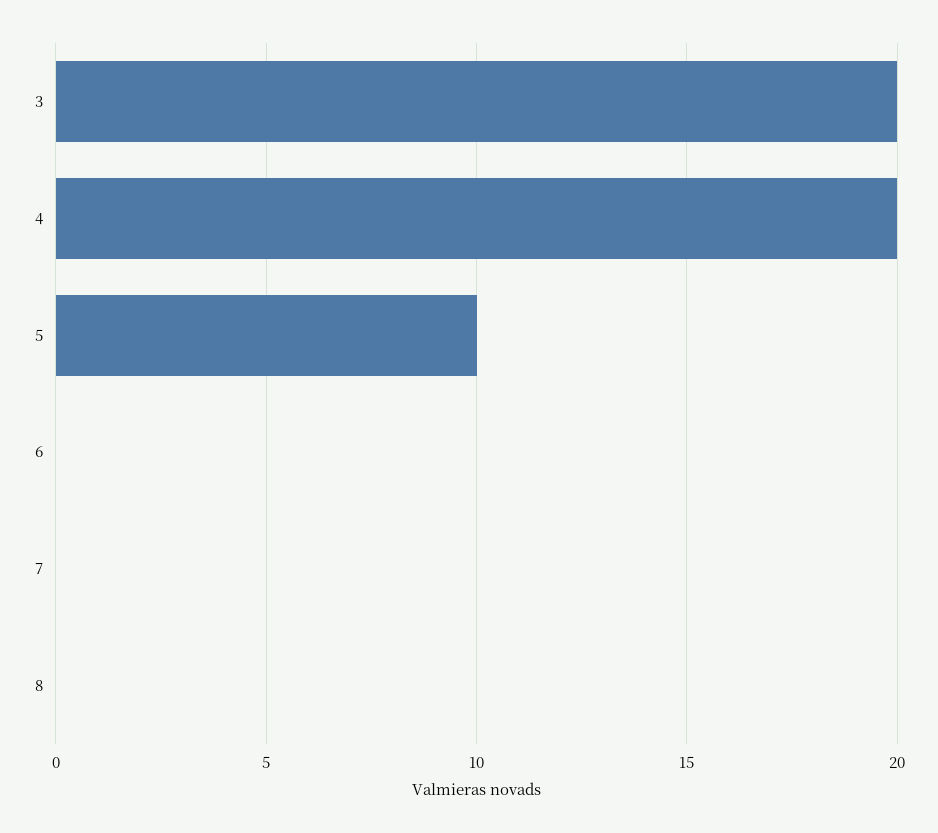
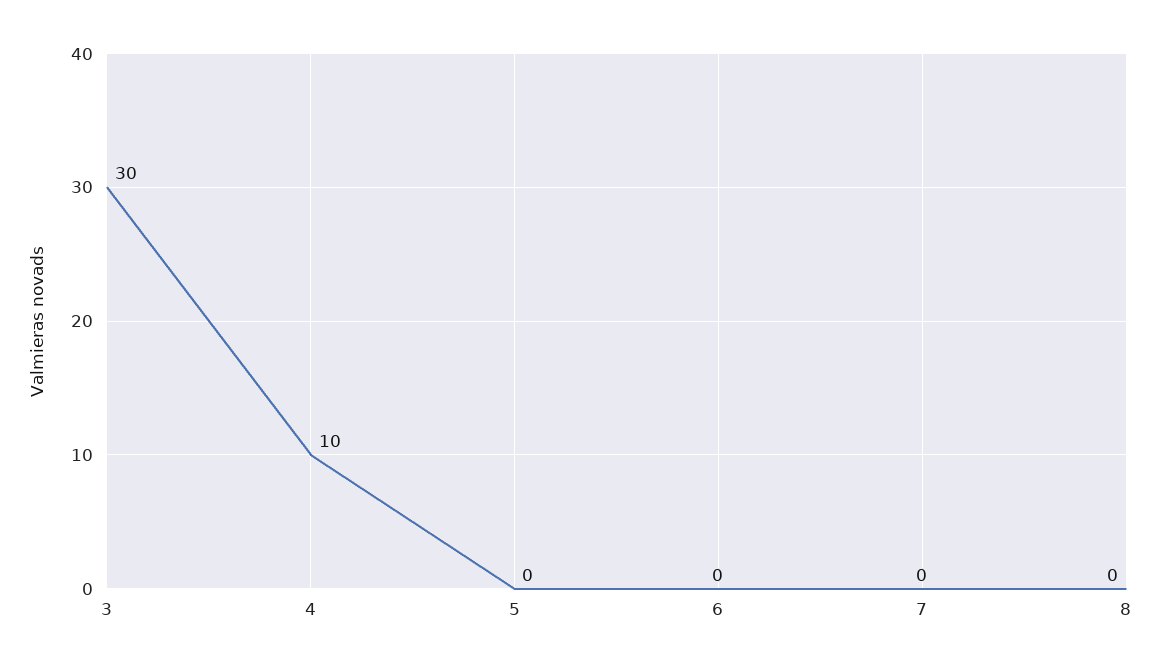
3: 20 -> 30
4: 20 -> 10
5: 10 -> 0

